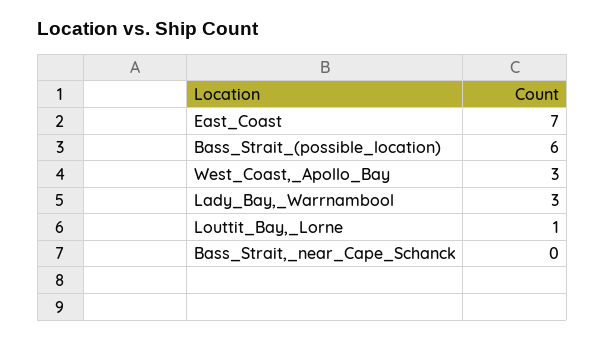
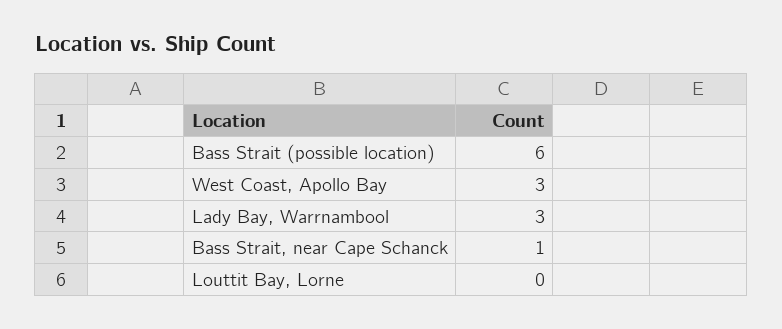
East_Coast: 7 -> none
Louttit_Bay,_Lorne: 1 -> 0
Bass_Strait,_near_Cape_Schanck: 0 -> 1

